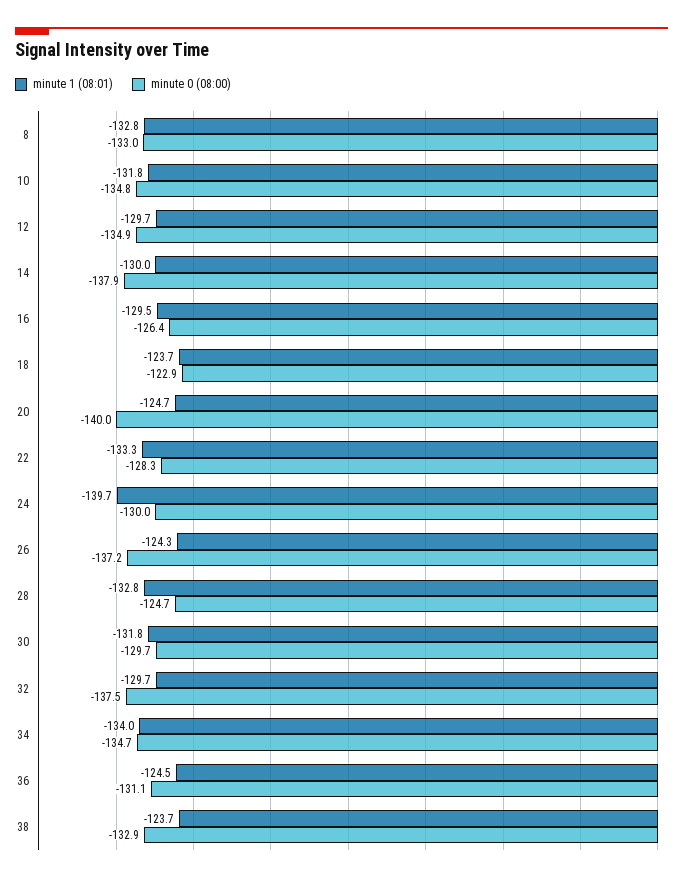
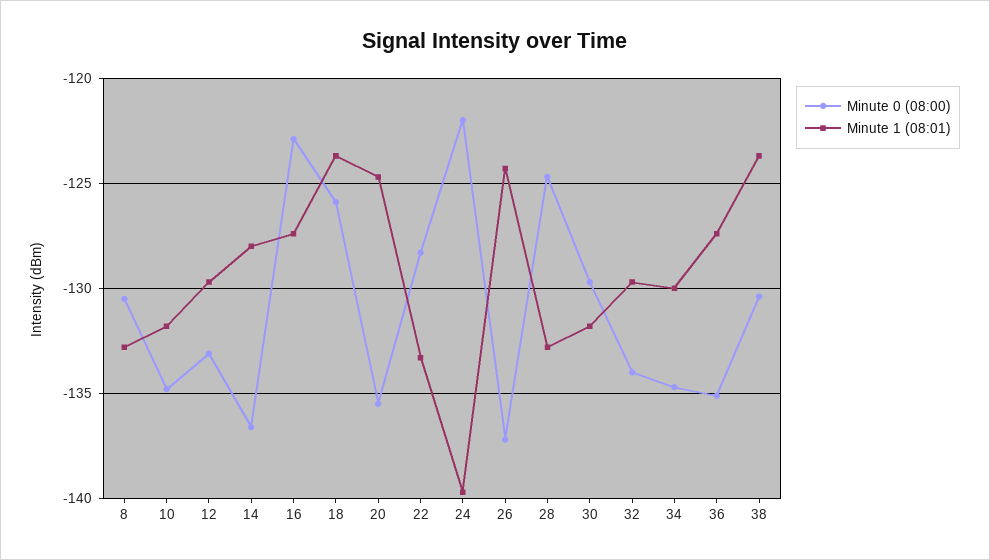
minute 0 (08:00), 8: -133 -> -130.5
minute 0 (08:00), 12: -134.9 -> -133
minute 1 (08:01), 14: -130 -> -128
minute 0 (08:00), 14: -137.9 -> -136.5
minute 1 (08:01), 16: -129.5 -> -127.5
minute 0 (08:00), 16: -126.4 -> -123
minute 0 (08:00), 18: -122.9 -> -126
minute 0 (08:00), 20: -140 -> -135.5
minute 0 (08:00), 24: -130 -> -122
minute 0 (08:00), 32: -137.5 -> -134
minute 1 (08:01), 34: -134 -> -130
minute 1 (08:01), 36: -124.5 -> -127.5
minute 0 (08:00), 36: -131.1 -> -135
minute 0 (08:00), 38: -132.9 -> -130.5

